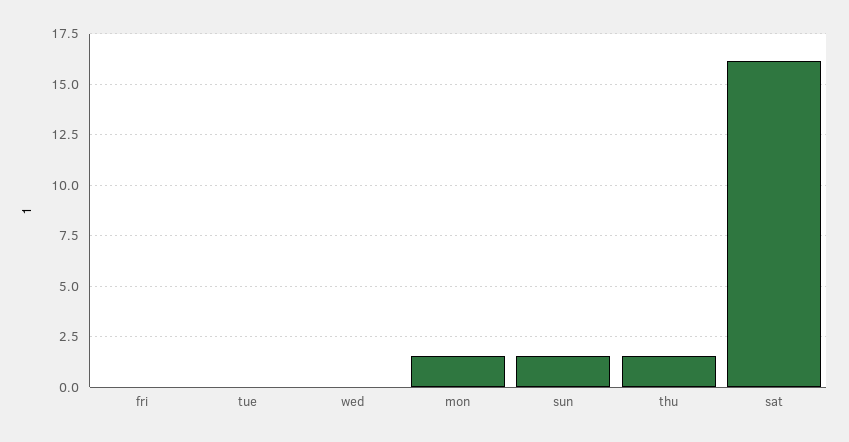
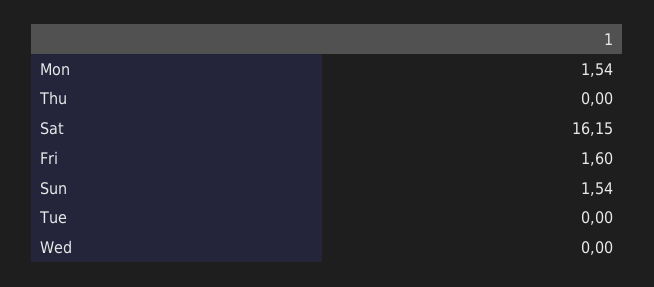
fri: 0 -> 1.6
thu: 1.5 -> 0

